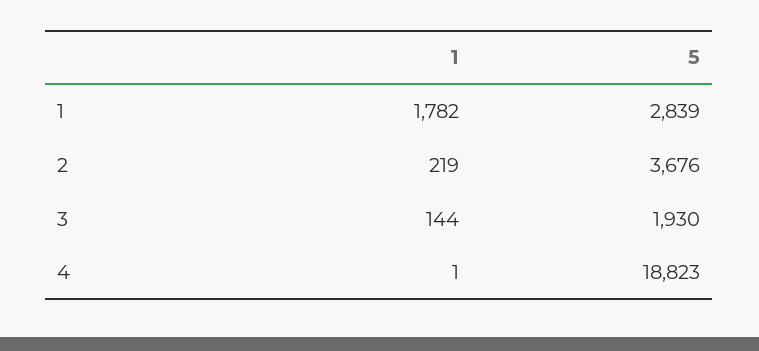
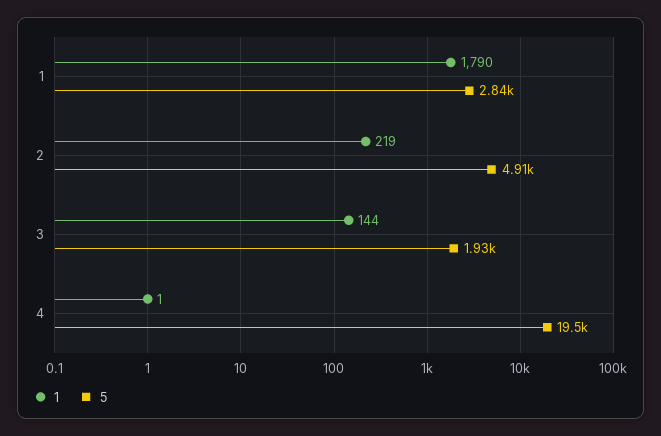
1, 1: 1782 -> 1790
5, 2: 3676 -> 4910
5, 4: 18823 -> 19500

